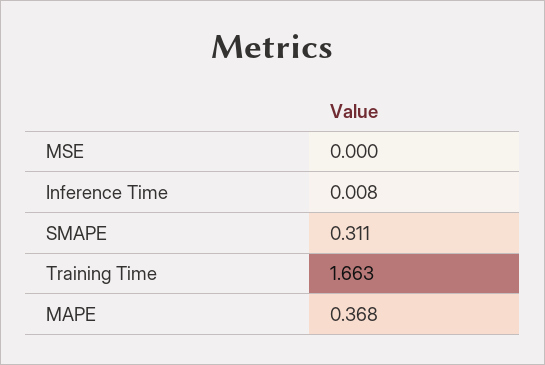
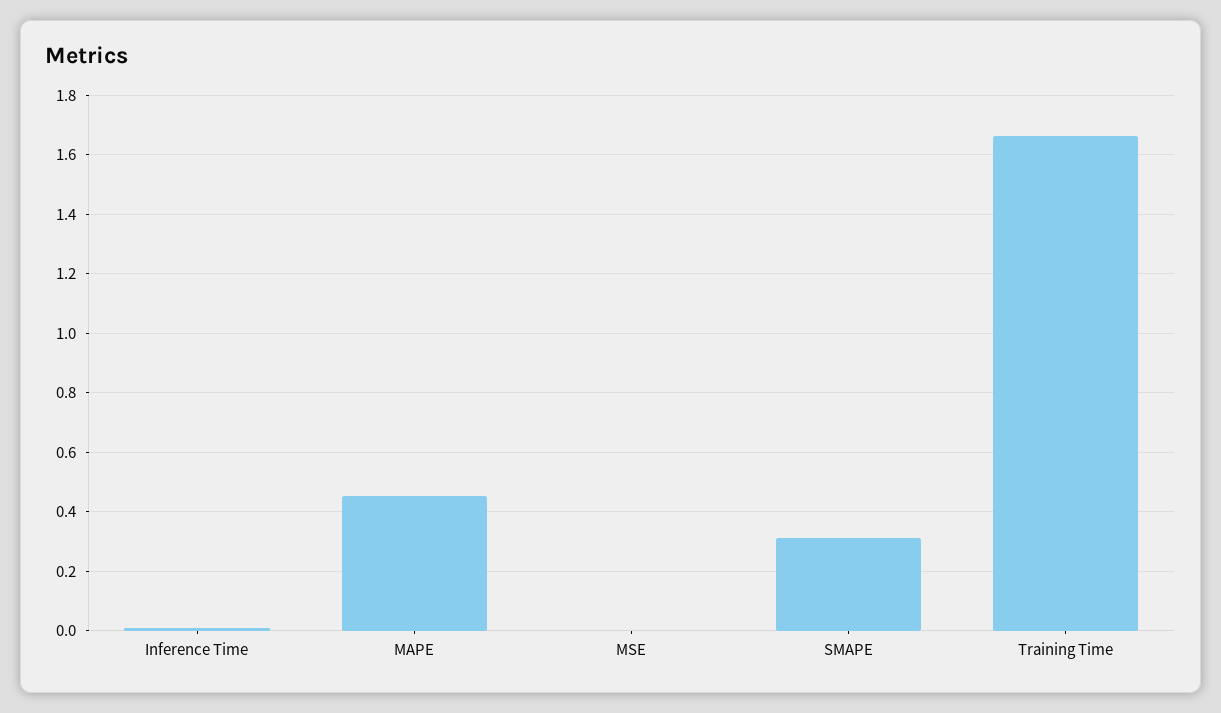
MAPE: 0.368 -> 0.45

